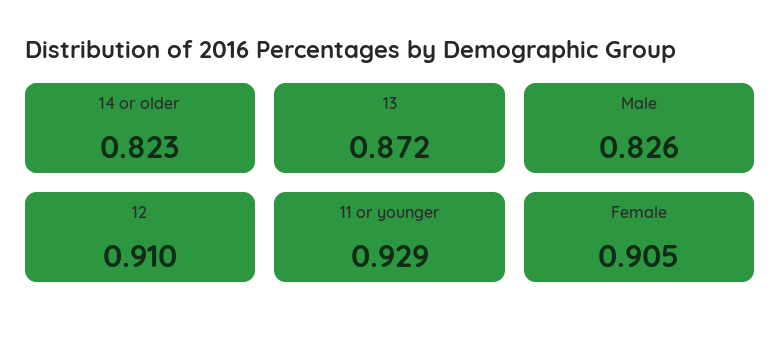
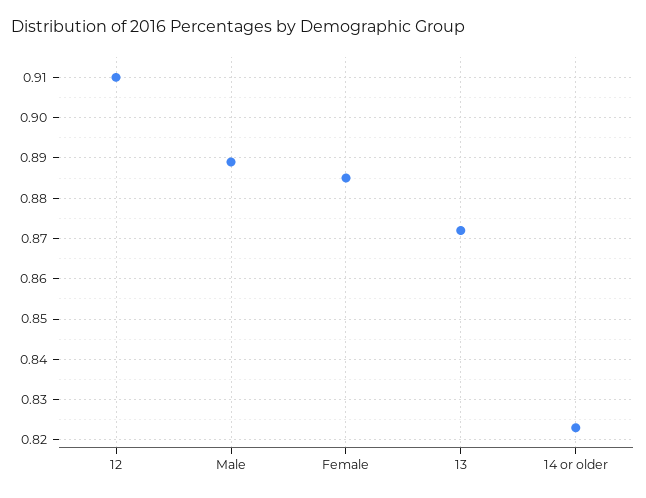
Male: 0.826 -> 0.89
11 or younger: 0.929 -> none
Female: 0.905 -> 0.885

